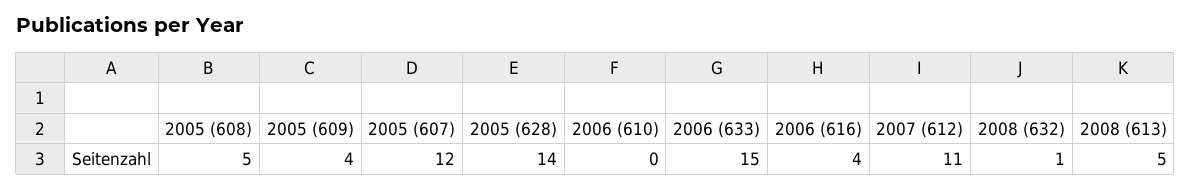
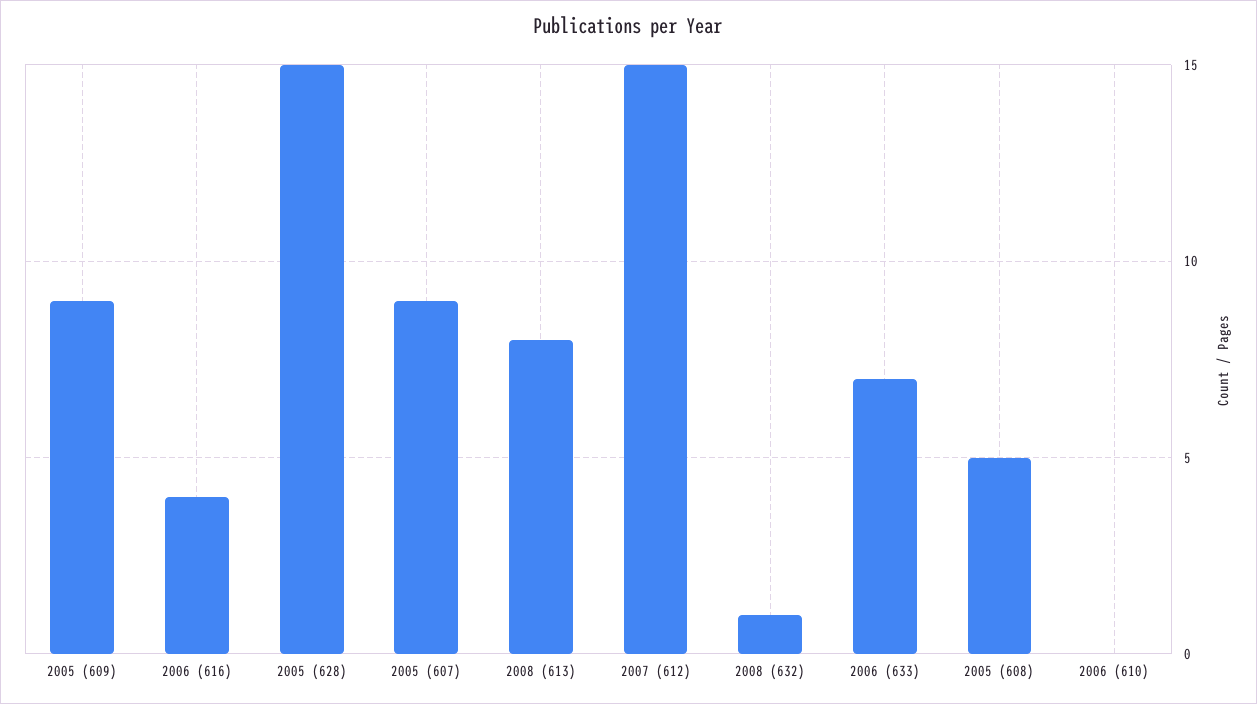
2005 (609): 4 -> 9
2005 (607): 12 -> 9
2005 (628): 14 -> 15
2006 (633): 15 -> 7
2007 (612): 11 -> 15
2008 (613): 5 -> 8

